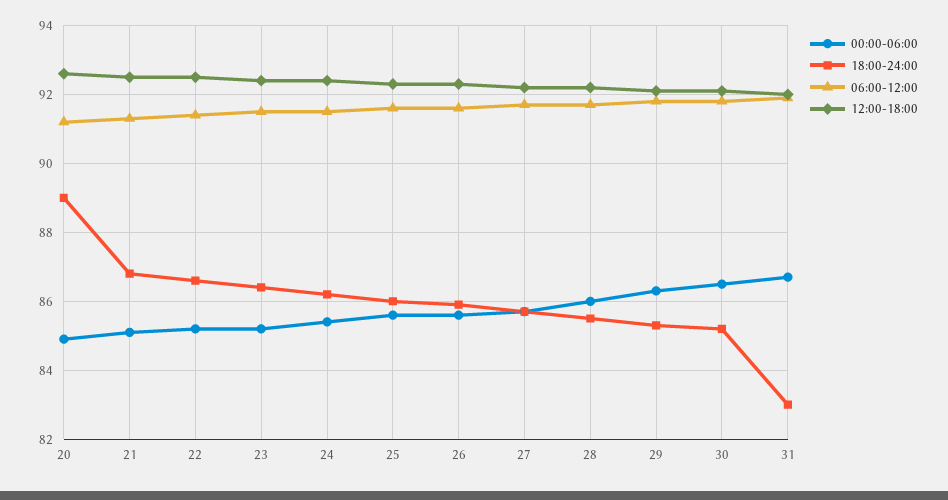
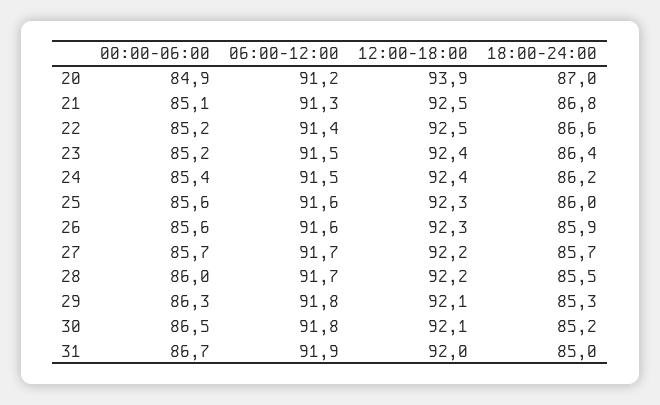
18:00-24:00, 20: 89 -> 87
12:00-18:00, 20: 92.5 -> 93.9
18:00-24:00, 31: 83 -> 85

